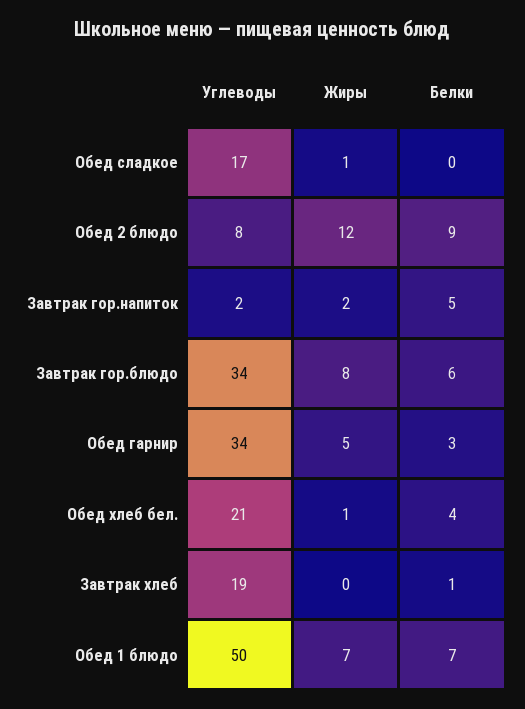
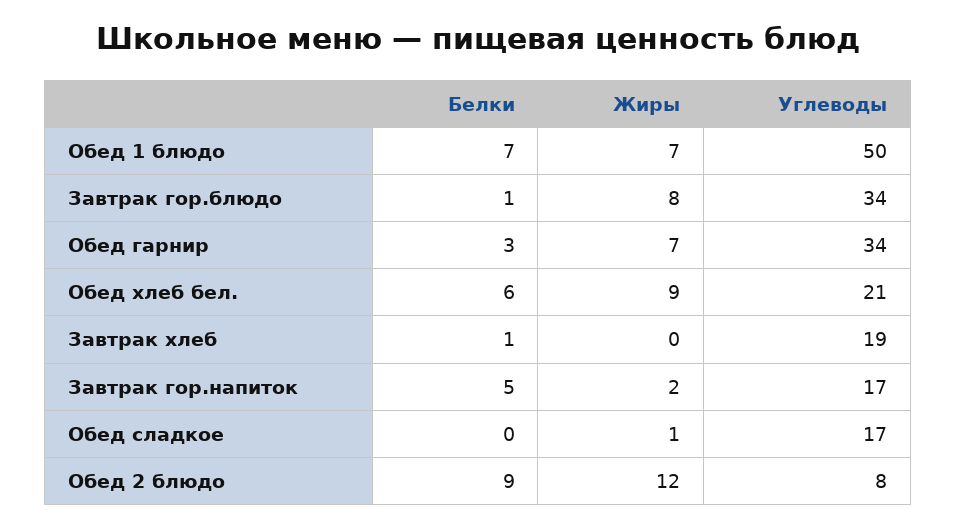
Углеводы, Завтрак гор.напиток: 2 -> 17
Белки, Завтрак гор.блюдо: 6 -> 1
Жиры, Обед гарнир: 5 -> 7
Жиры, Обед хлеб бел.: 1 -> 9
Белки, Обед хлеб бел.: 4 -> 6

